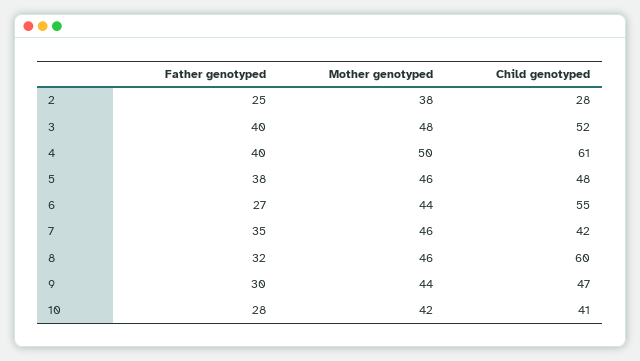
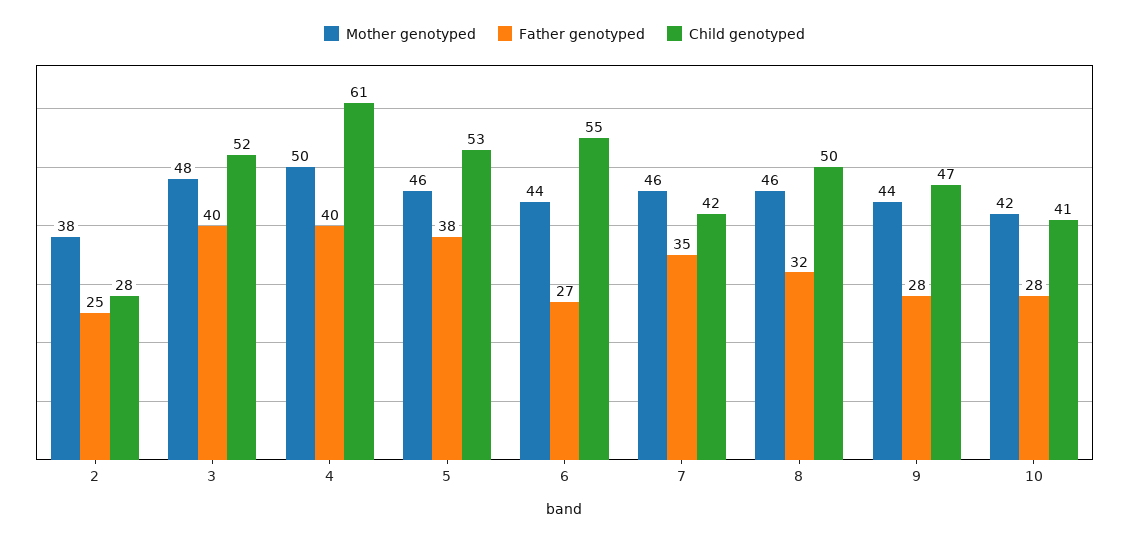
Child genotyped, 5: 48 -> 53
Child genotyped, 8: 60 -> 50
Father genotyped, 9: 30 -> 28

